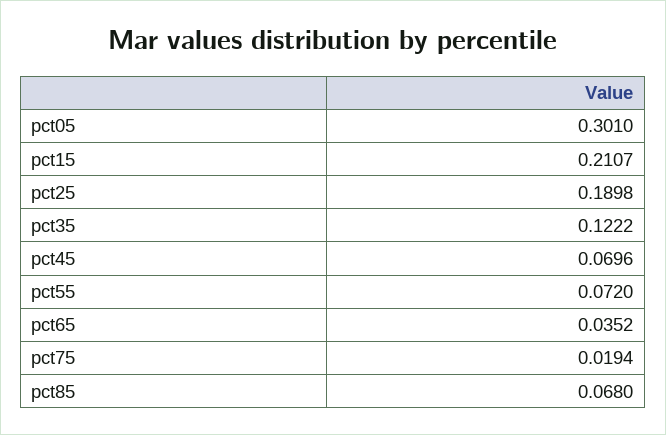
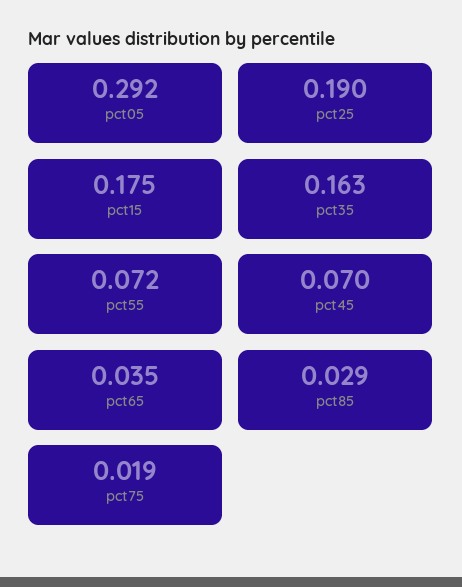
pct05: 0.301 -> 0.292
pct15: 0.2107 -> 0.175
pct35: 0.1222 -> 0.163
pct85: 0.068 -> 0.029

